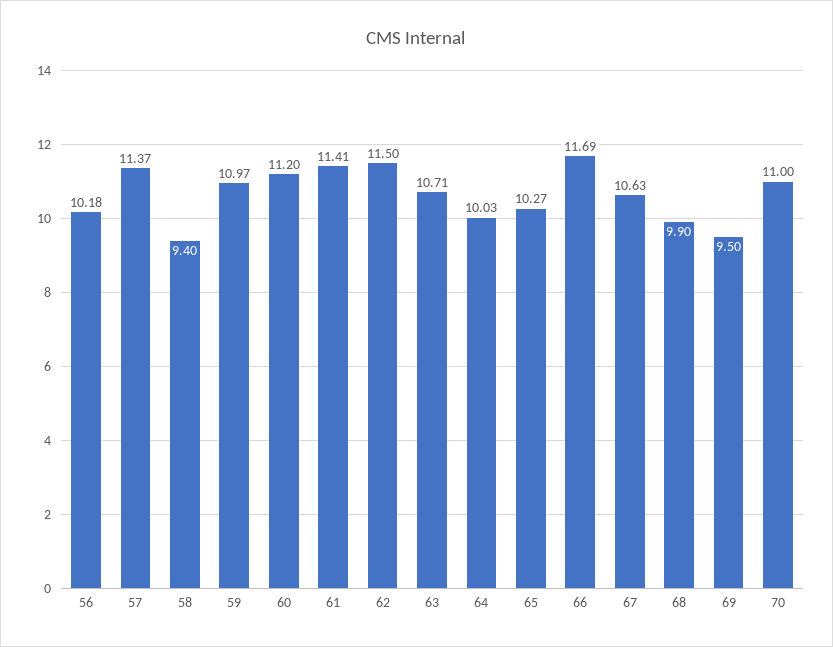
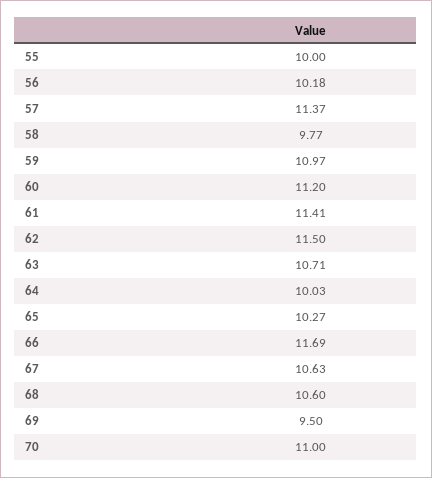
58: 9.4 -> 9.77
68: 9.9 -> 10.6
55: none -> 10

